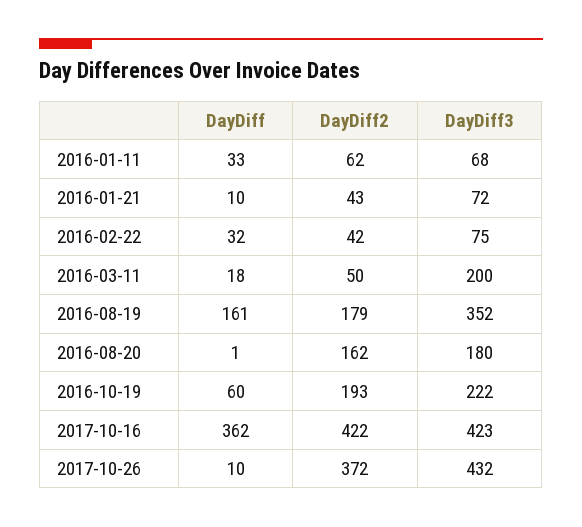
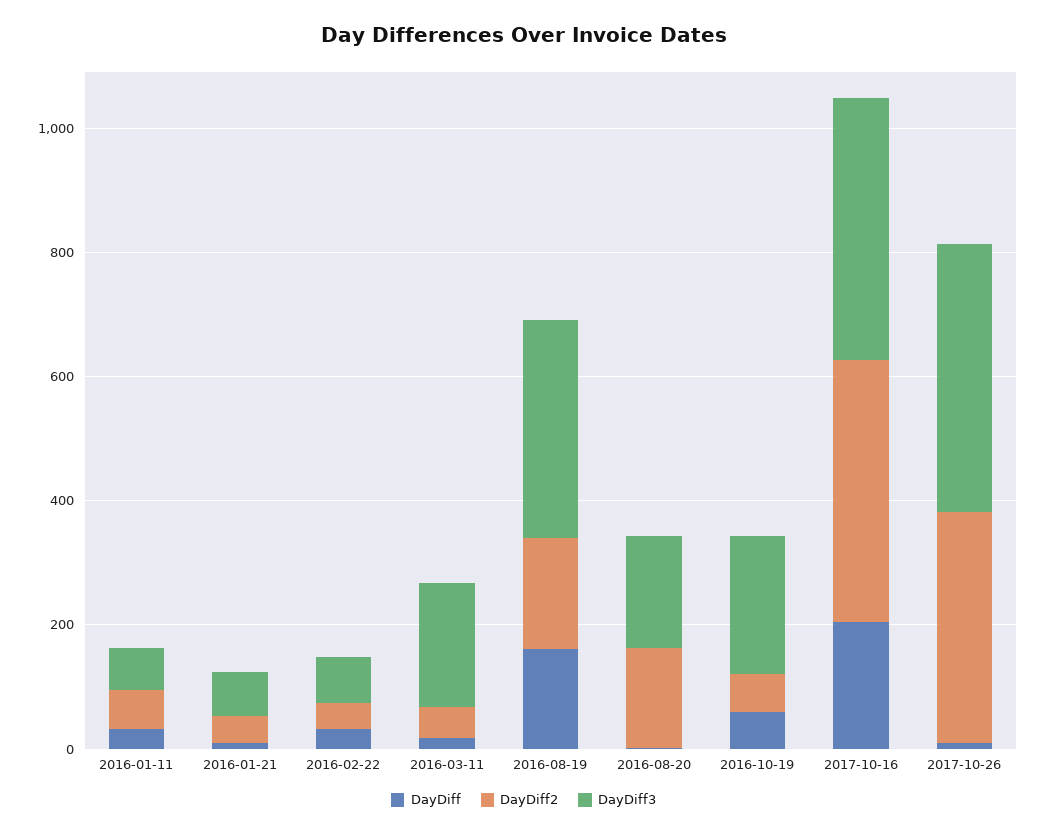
DayDiff2, 2016-10-19: 193 -> 50
DayDiff, 2017-10-16: 362 -> 200

